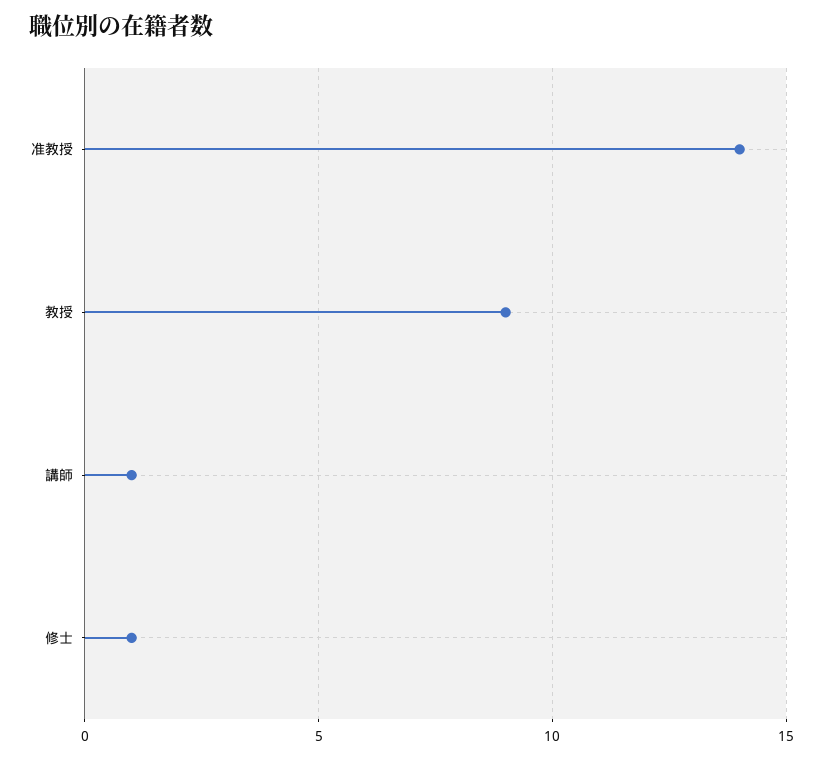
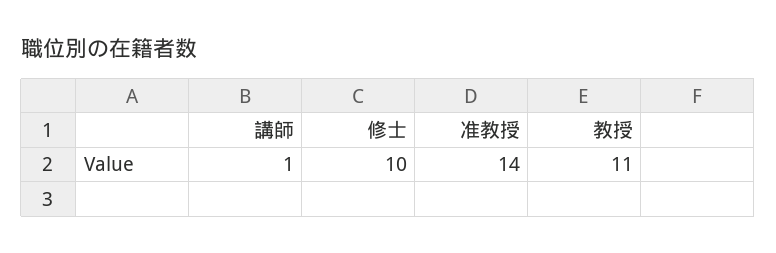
教授: 9 -> 11
修士: 1 -> 10

